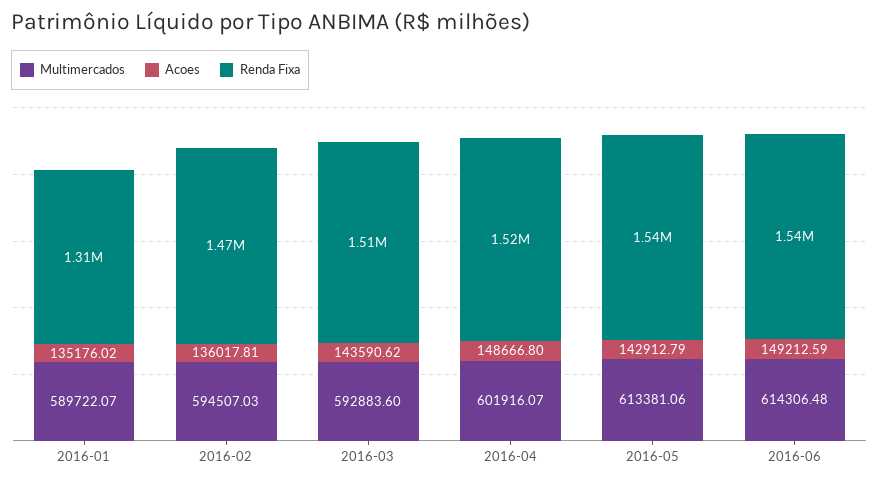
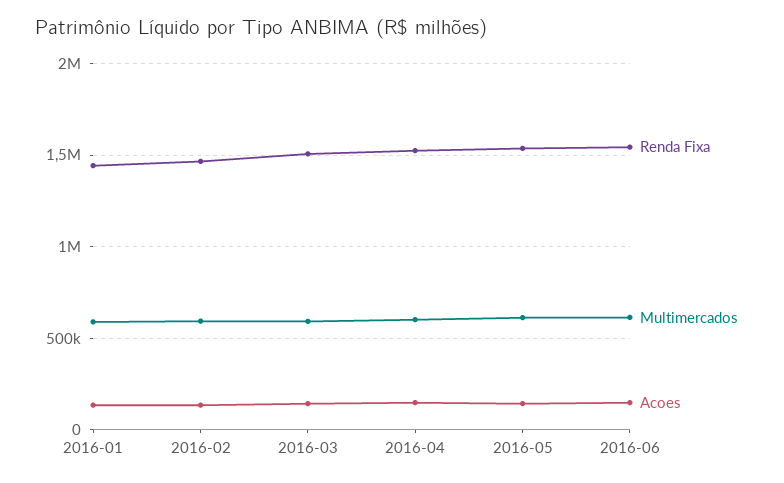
Renda Fixa, 2016-01: 1310000 -> 1450000

